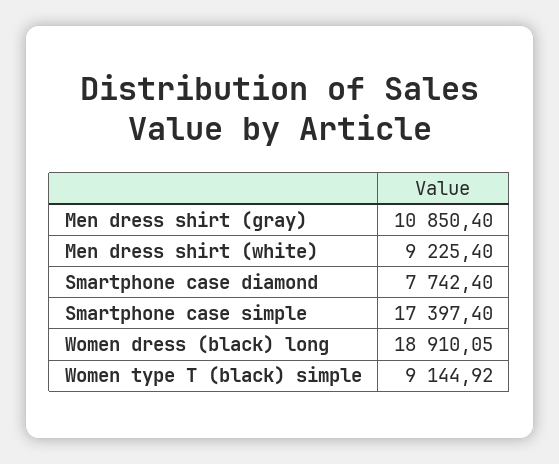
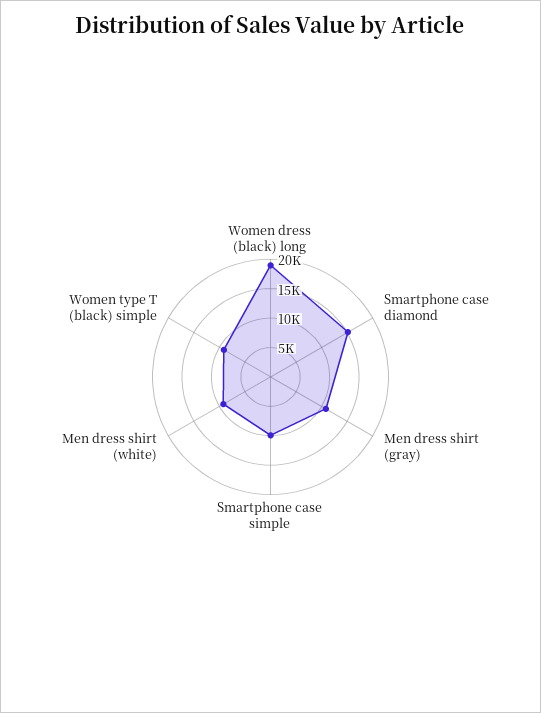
Smartphone case diamond: 7742.4 -> 15000
Smartphone case simple: 17397.4 -> 10000

